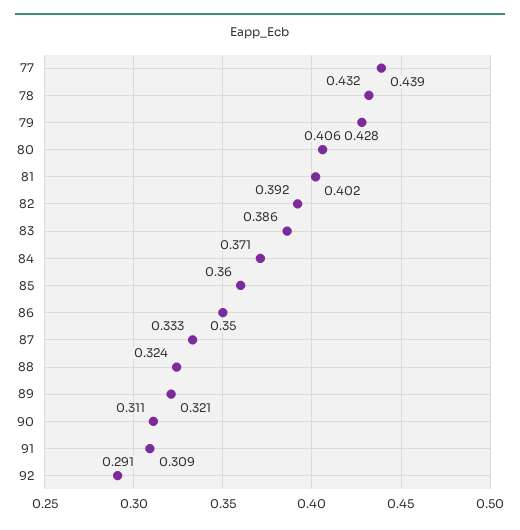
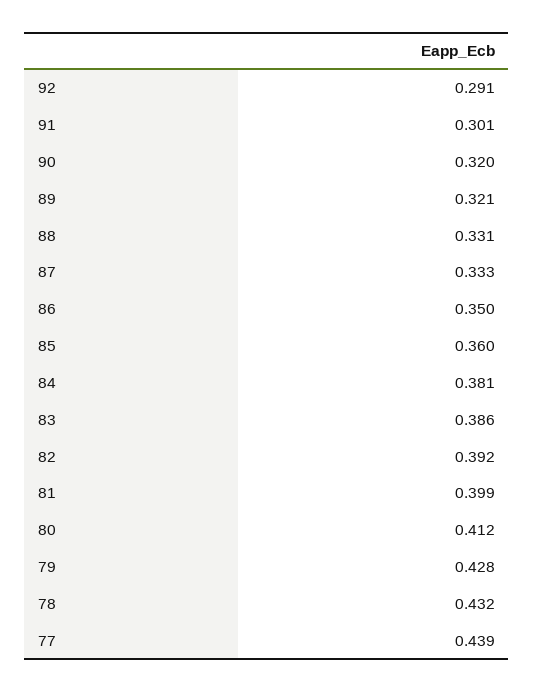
80: 0.406 -> 0.412
81: 0.402 -> 0.399
84: 0.371 -> 0.381
88: 0.324 -> 0.331
90: 0.311 -> 0.32
91: 0.309 -> 0.301

